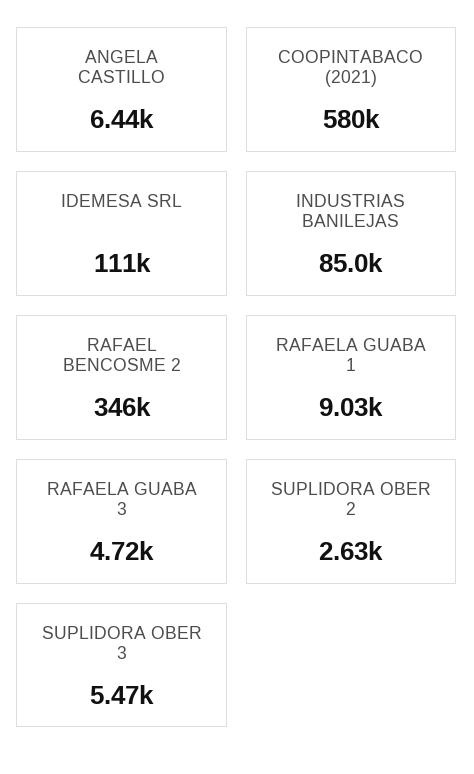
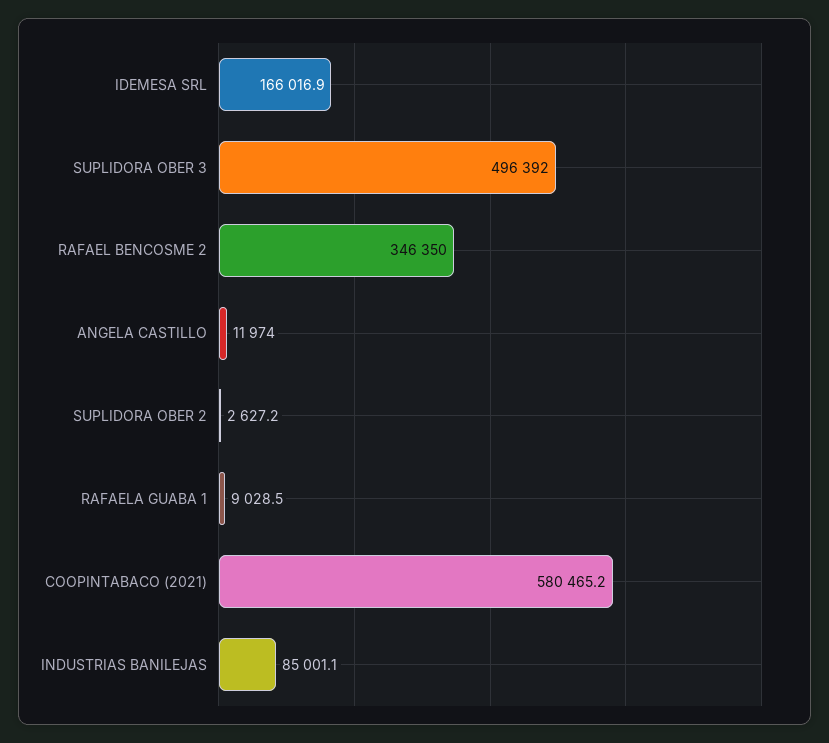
ANGELA CASTILLO: 6440 -> 11974
IDEMESA SRL: 111000 -> 166016.9
RAFAELA GUABA 3: 4720 -> none
SUPLIDORA OBER 3: 5470 -> 496392

